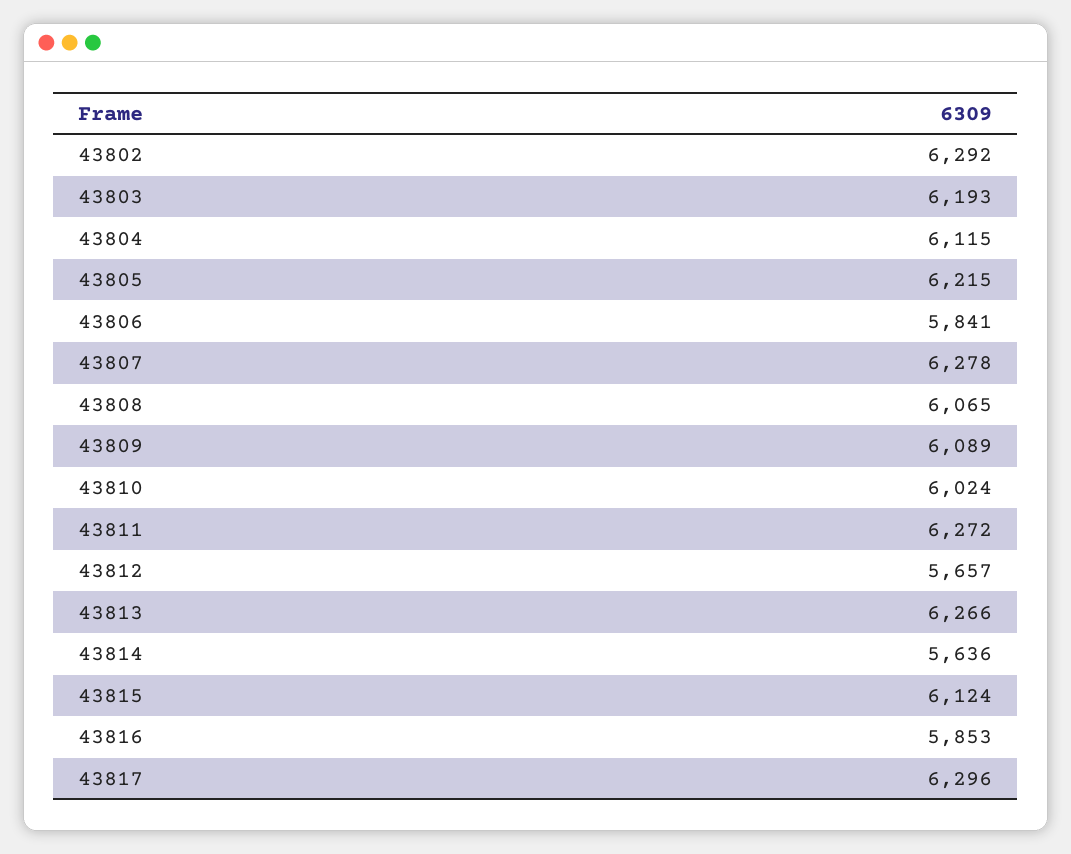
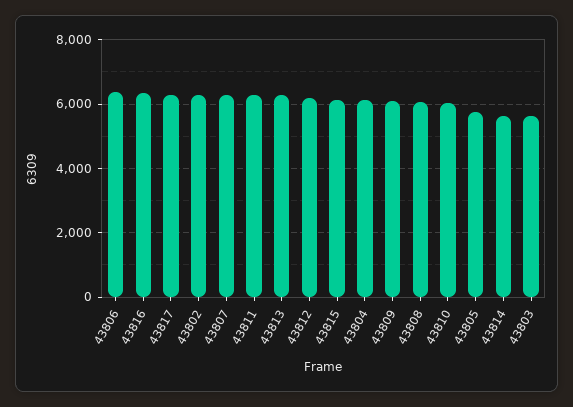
43803: 6193 -> 5600
43805: 6215 -> 5800
43806: 5841 -> 6400
43812: 5657 -> 6200
43816: 5853 -> 6400

